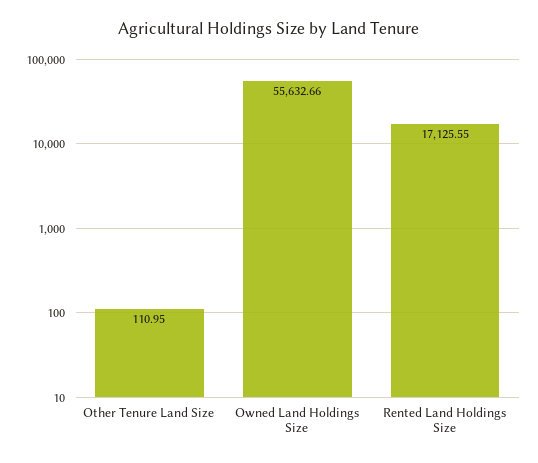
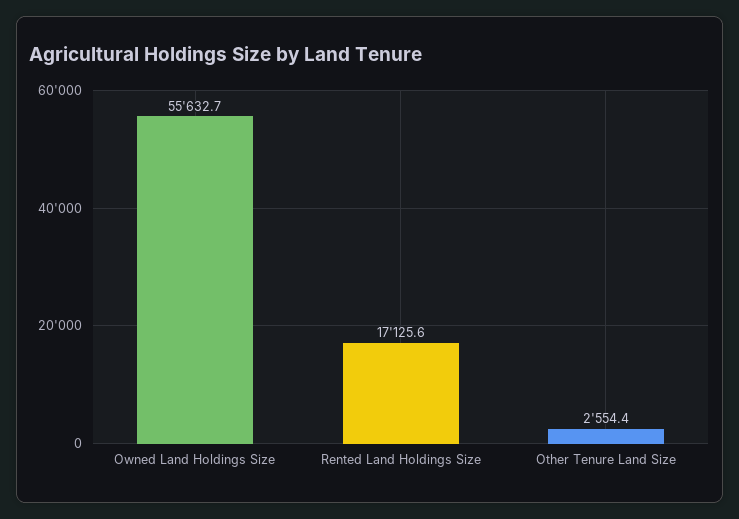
Other Tenure Land Size: 110.95 -> 2554.4

